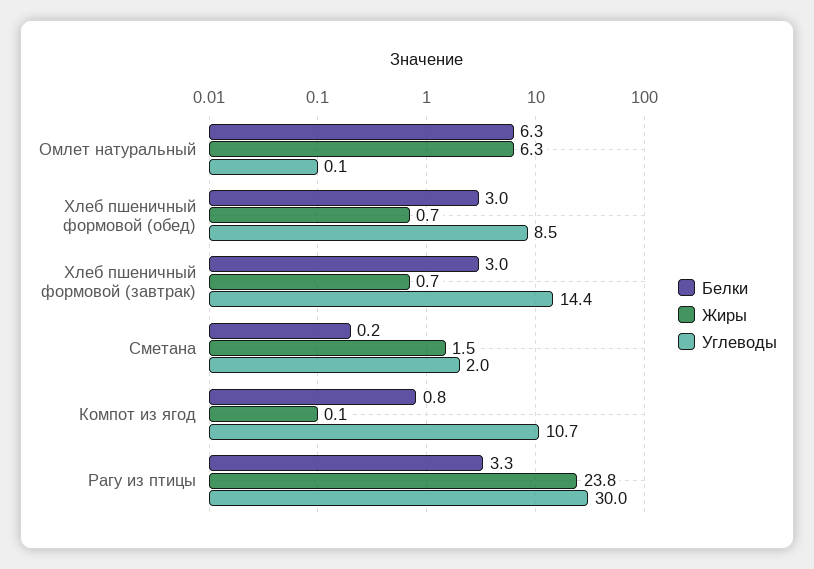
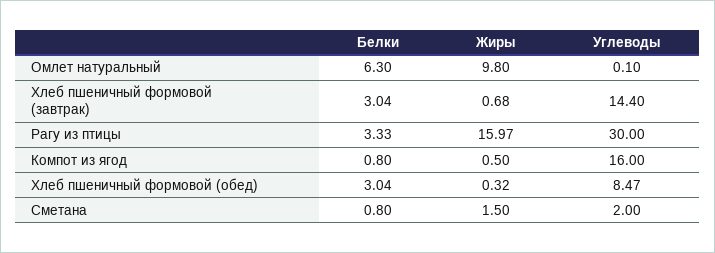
Жиры, Омлет натуральный: 6.3 -> 9.8
Жиры, Хлеб пшеничный формовой (обед): 0.7 -> 0.32
Белки, Сметана: 0.2 -> 0.8
Жиры, Компот из ягод: 0.1 -> 0.5
Углеводы, Компот из ягод: 10.7 -> 16
Жиры, Рагу из птицы: 23.8 -> 15.97

